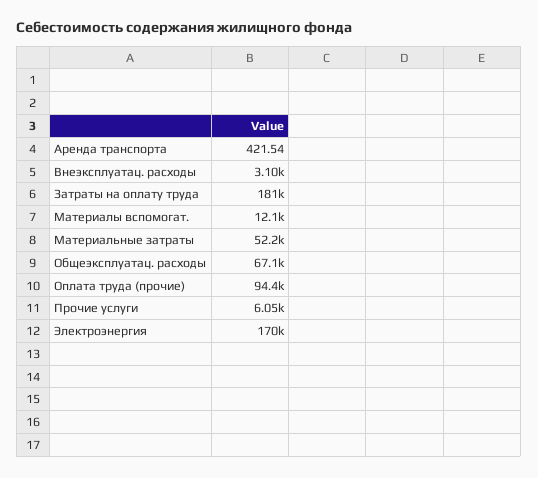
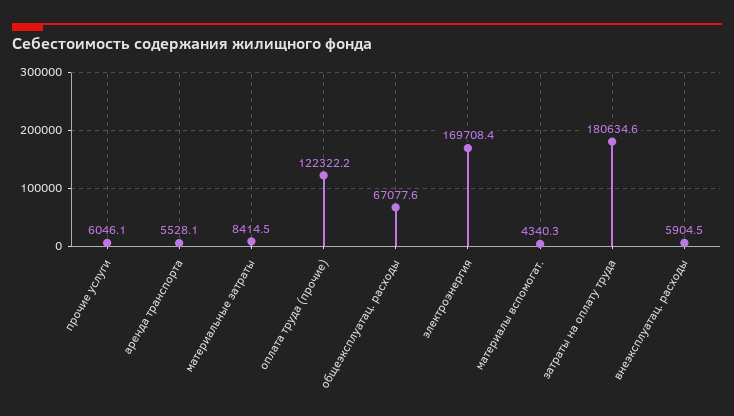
Аренда транспорта: 421.54 -> 5528.1
Внеэксплуатац. расходы: 3100 -> 5904.5
Материалы вспомогат.: 12100 -> 4340.3
Материальные затраты: 52200 -> 8414.5
Оплата труда (прочие): 94400 -> 122322.2

